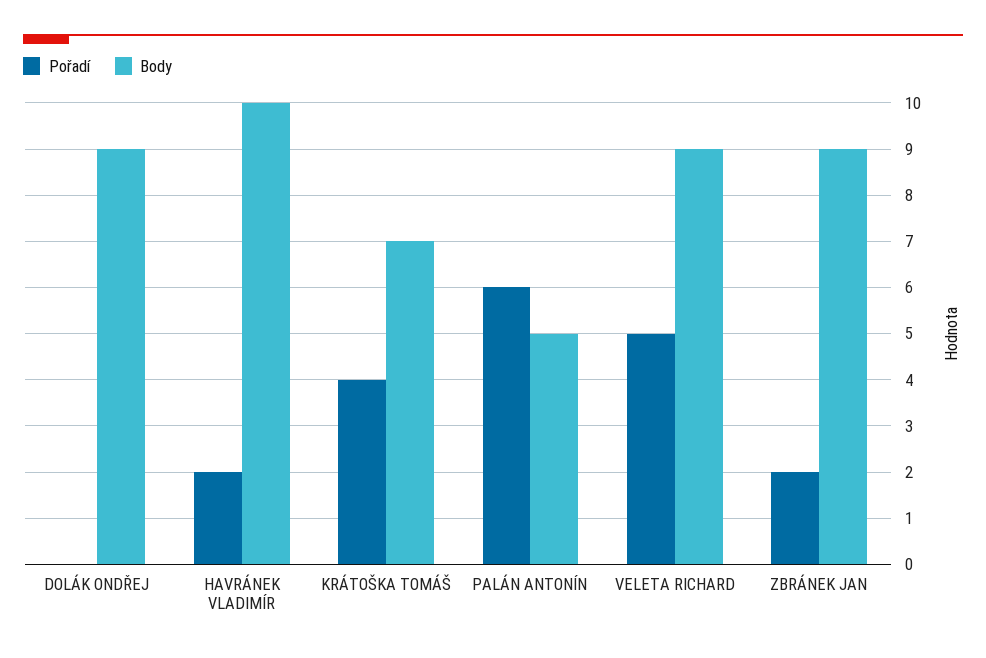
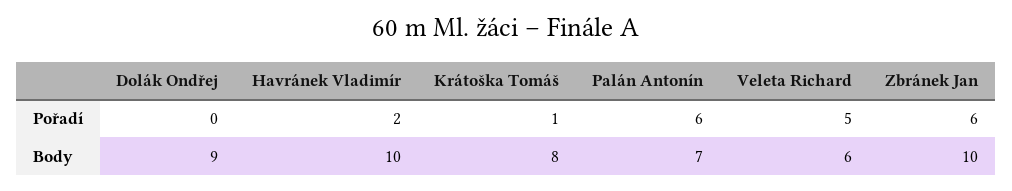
Pořadí, KRÁTOŠKA TOMÁŠ: 4 -> 1
Body, KRÁTOŠKA TOMÁŠ: 7 -> 8
Body, PALÁN ANTONÍN: 5 -> 7
Body, VELETA RICHARD: 9 -> 6
Pořadí, ZBRÁNEK JAN: 2 -> 6
Body, ZBRÁNEK JAN: 9 -> 10

